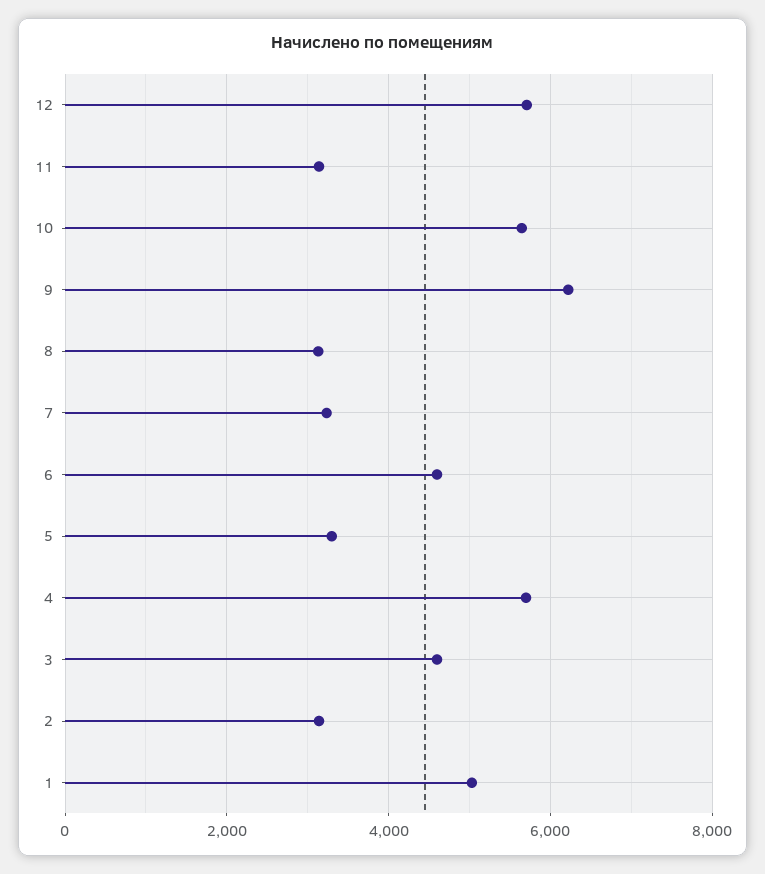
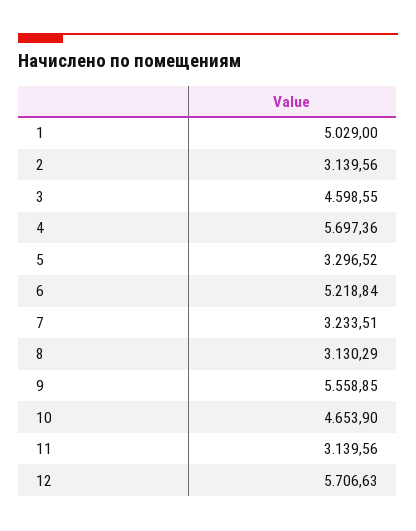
10: 5600 -> 4653.9
9: 6200 -> 5558.85
6: 4600 -> 5218.84

